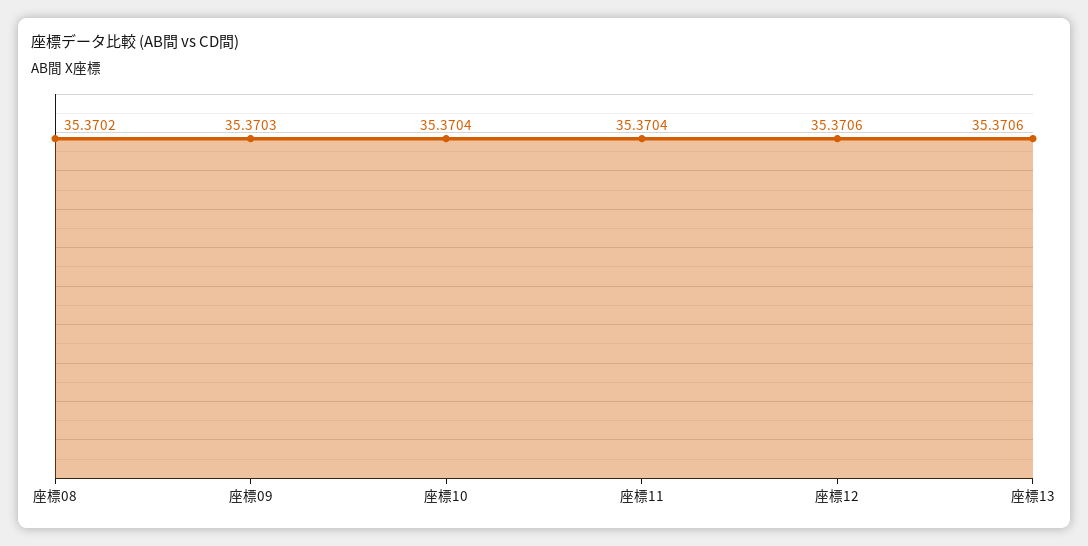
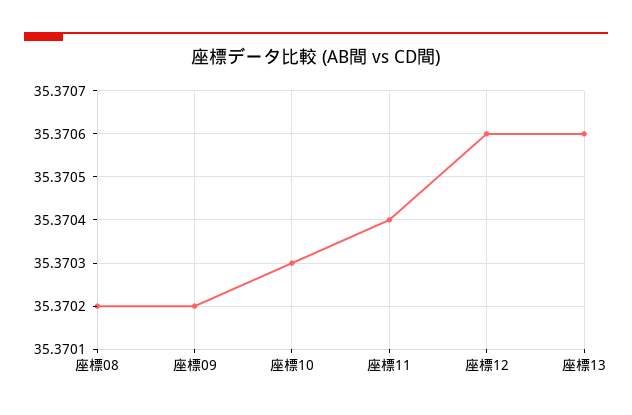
座標09: 35.3703 -> 35.3702
座標10: 35.3704 -> 35.3703

